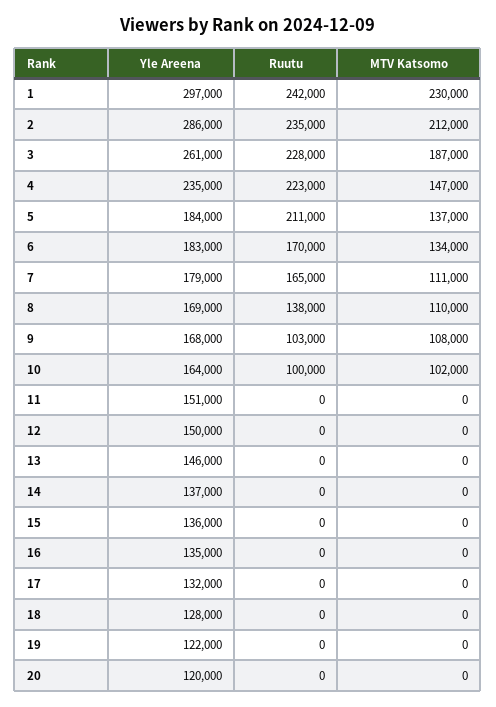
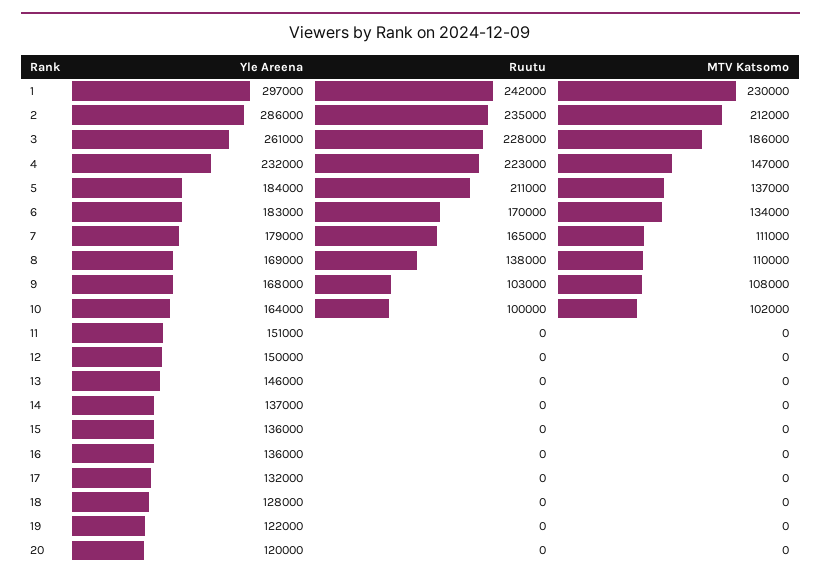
MTV Katsomo, 3: 187000 -> 186000
Yle Areena, 4: 235000 -> 232000
Yle Areena, 16: 135000 -> 136000

